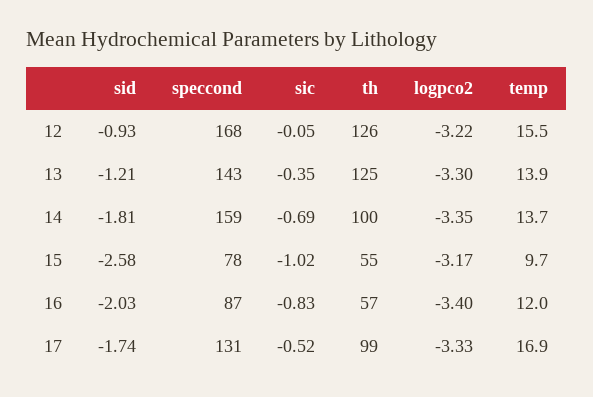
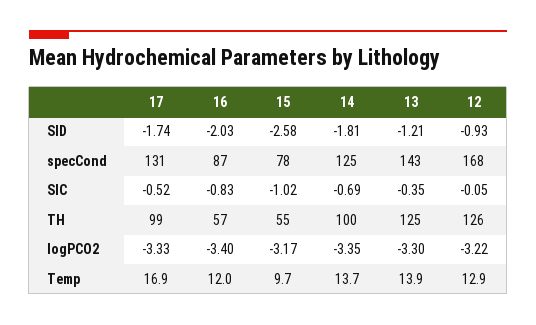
temp, 12: 15.5 -> 12.9
speccond, 14: 159 -> 125

